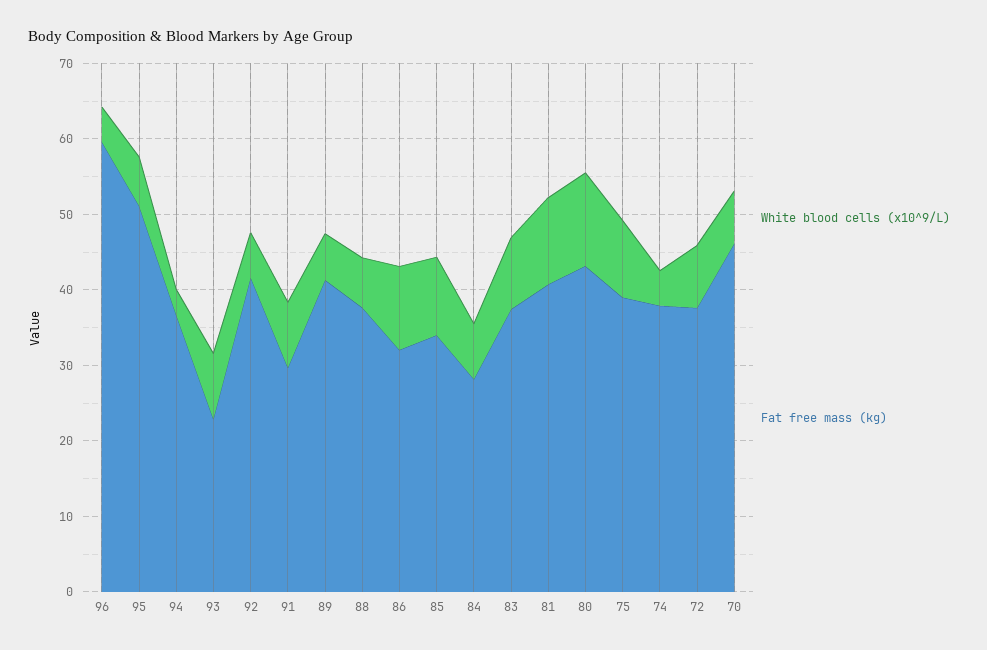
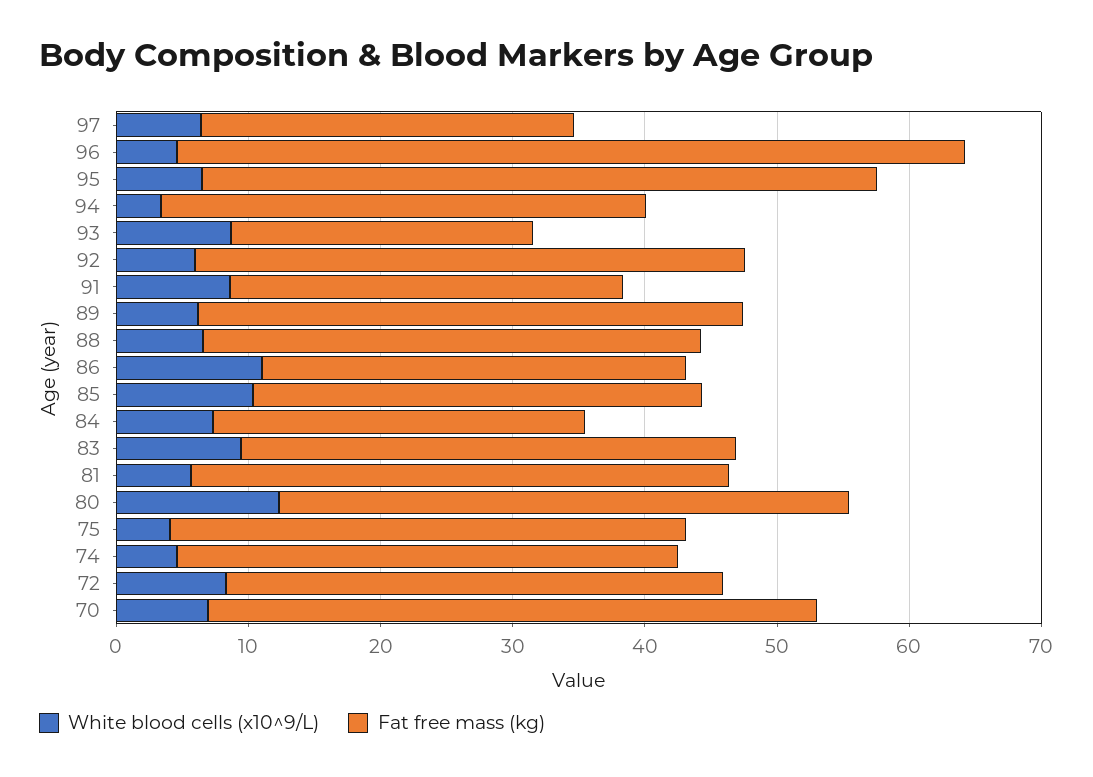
White blood cells (x10^9/L), 81: 12 -> 6
White blood cells (x10^9/L), 75: 10 -> 4
White blood cells (x10^9/L), 97: none -> 6
Fat free mass (kg), 97: none -> 28

